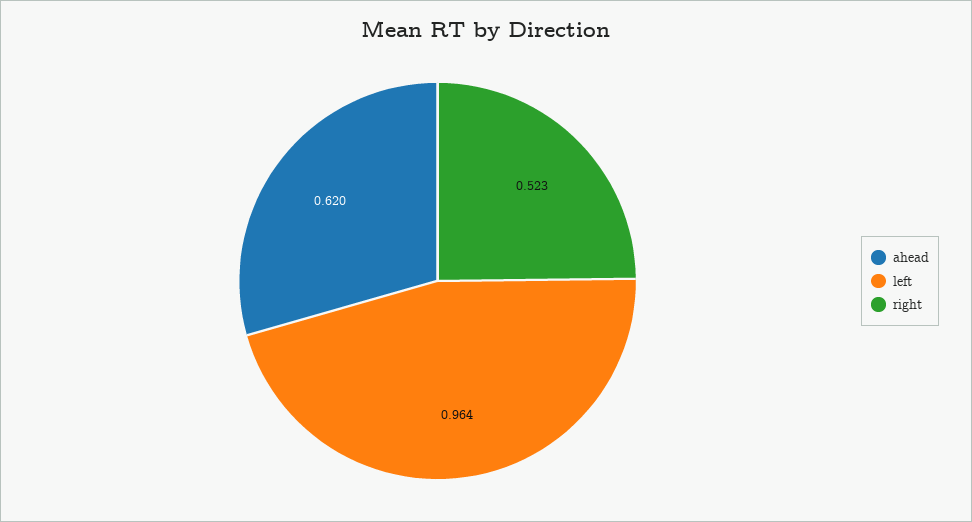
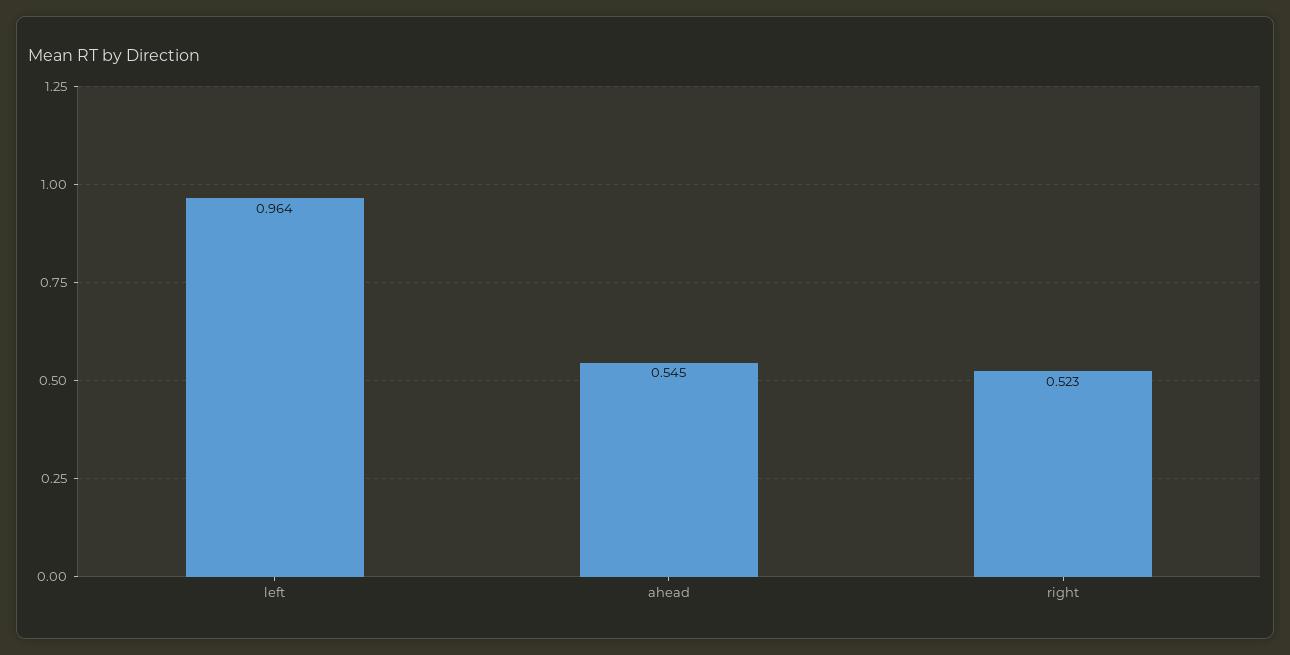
ahead: 0.62 -> 0.545

